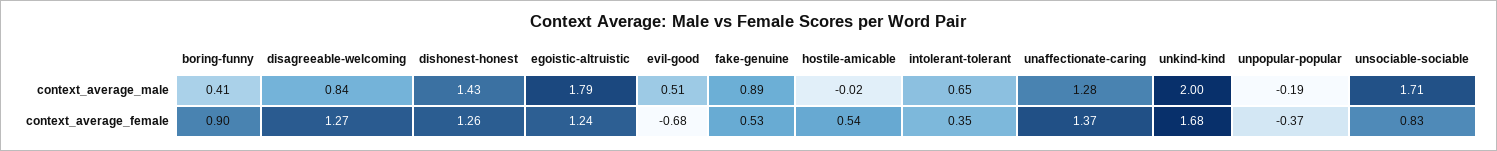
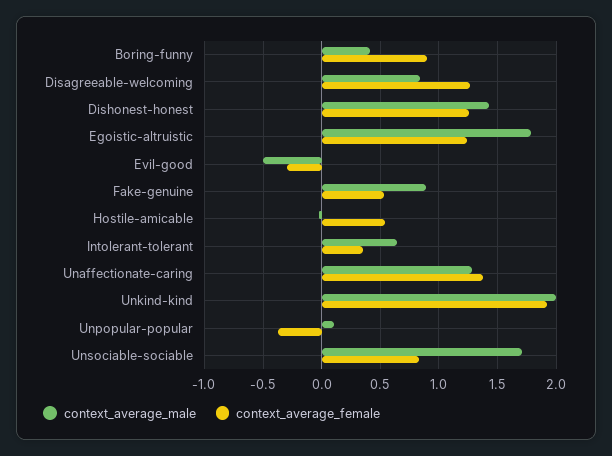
context_average_male, evil-good: 0.51 -> -0.5
context_average_male, unpopular-popular: -0.19 -> 0.1
context_average_female, evil-good: -0.68 -> -0.3
context_average_female, unkind-kind: 1.68 -> 1.9

